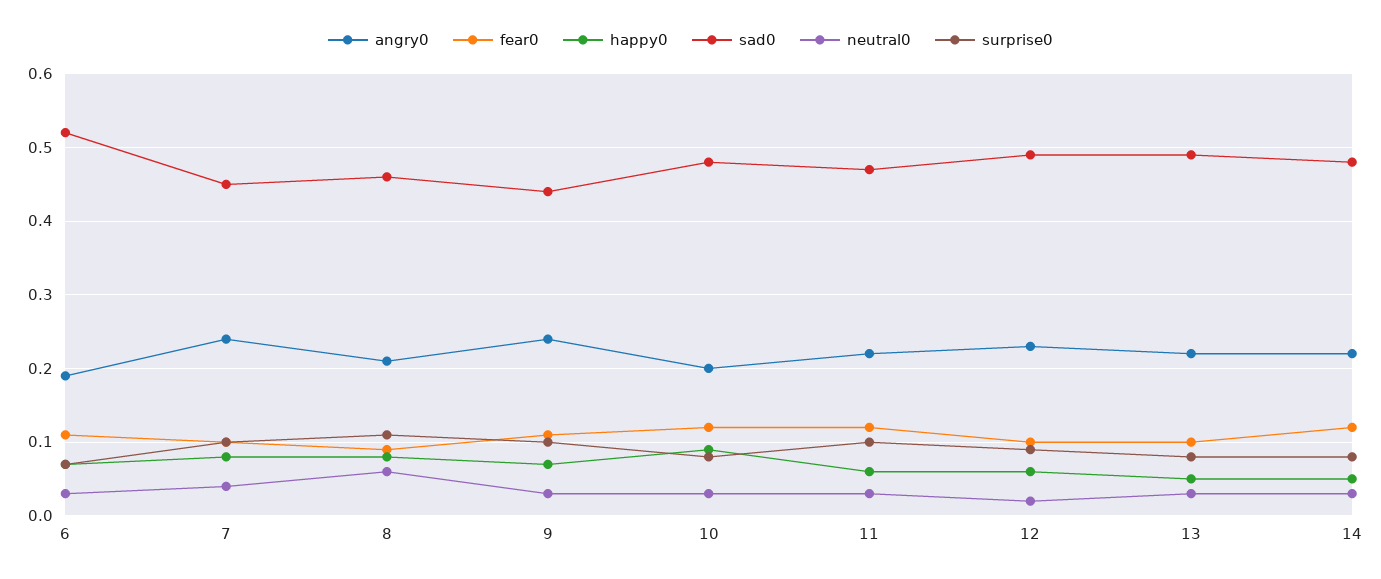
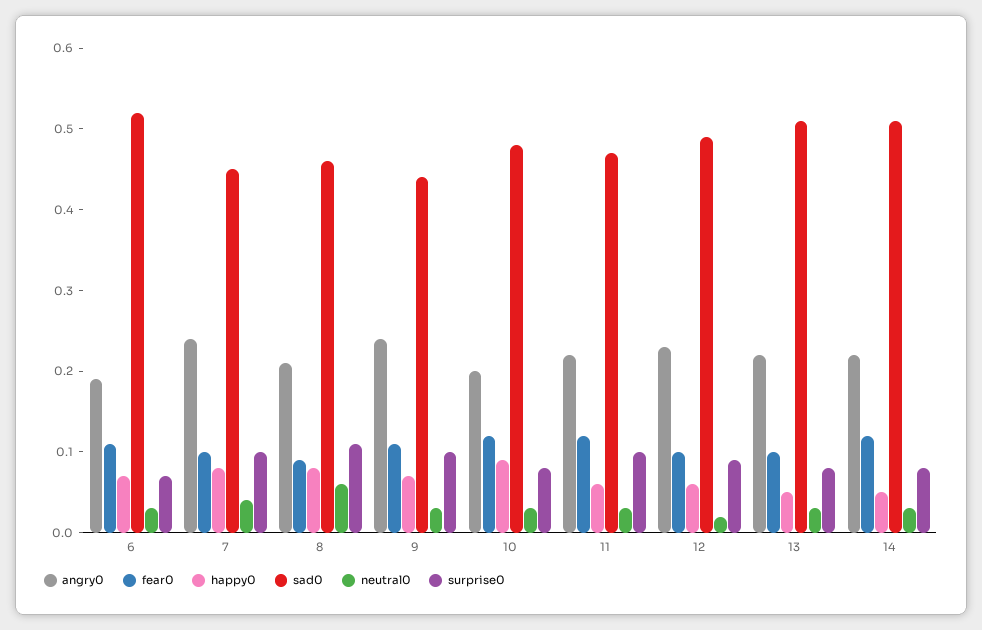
sad0, 13: 0.49 -> 0.51
sad0, 14: 0.48 -> 0.51

